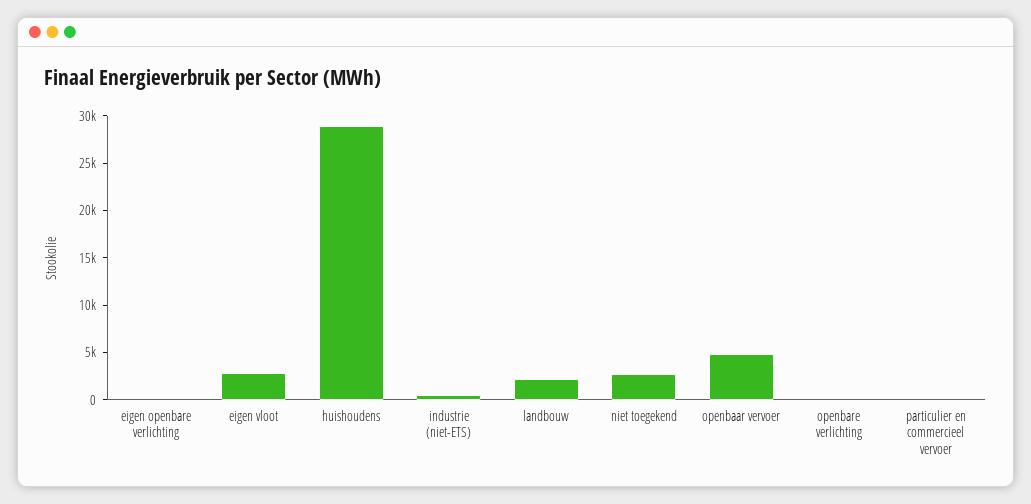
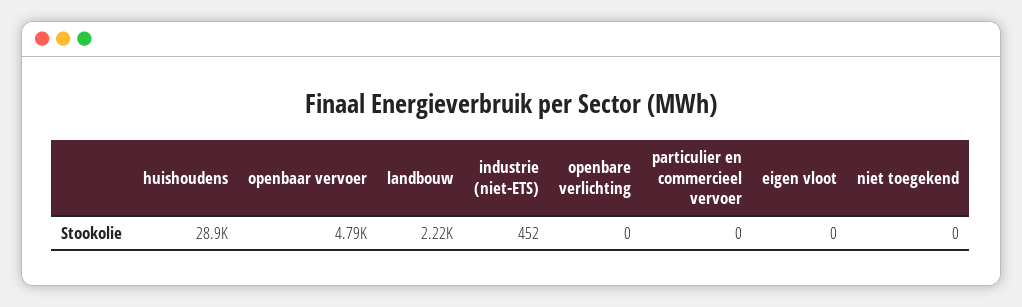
eigen openbare verlichting: 0 -> none
eigen vloot: 3000 -> 0
niet toegekend: 3000 -> 0

